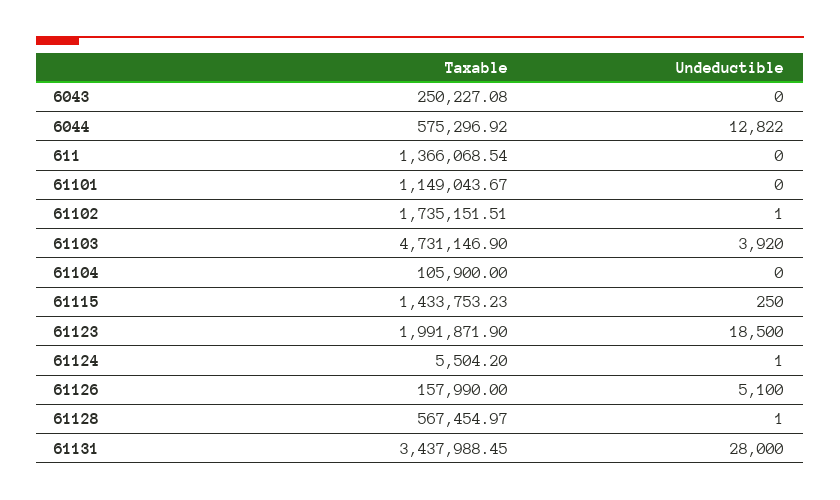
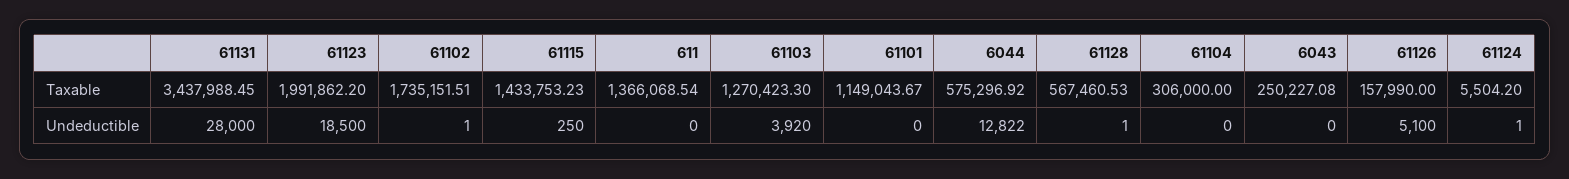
Taxable, 61103: 4731146.9 -> 1270423.3
Taxable, 61104: 105900 -> 306000
Taxable, 61123: 1991871.9 -> 1991862.2
Taxable, 61128: 567454.97 -> 567460.53

